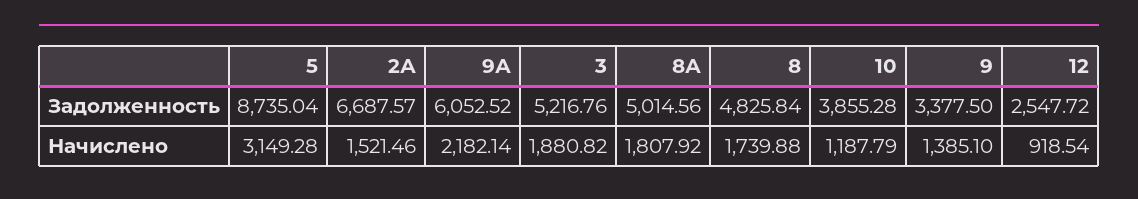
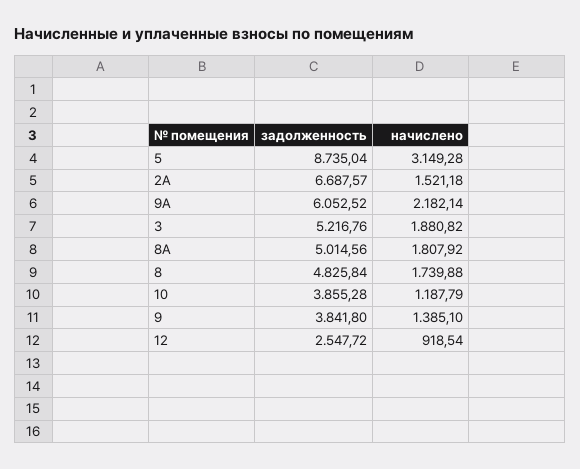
9, Задолженность: 3377.5 -> 3841.8
2А, Начислено: 1521.46 -> 1521.18

